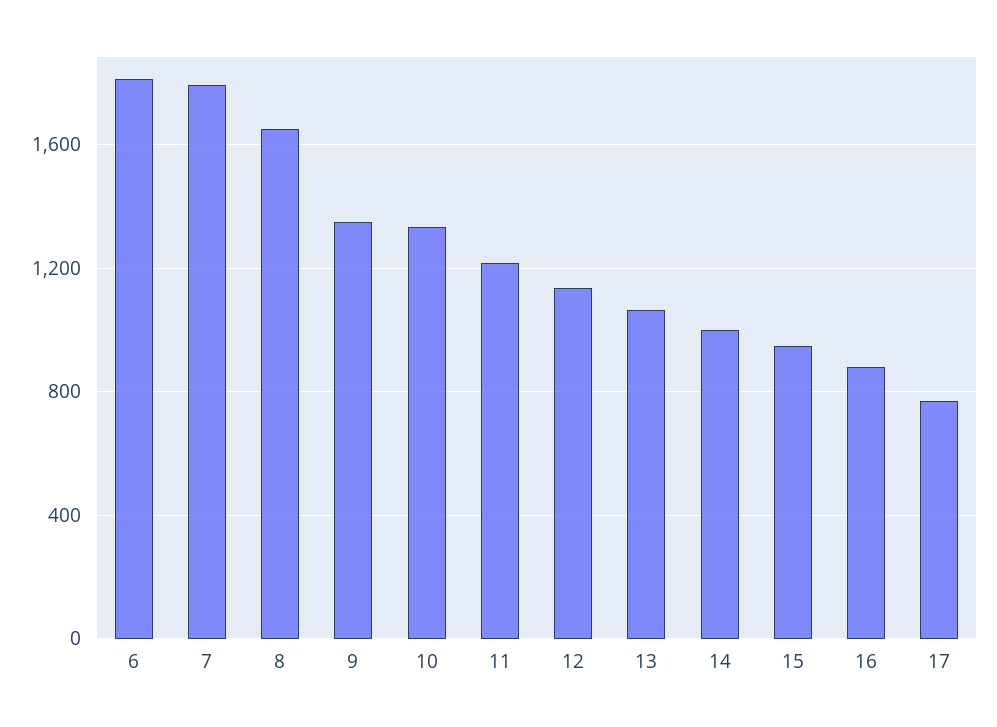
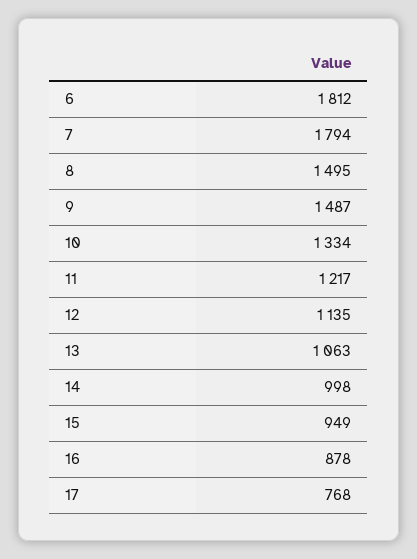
8: 1650 -> 1495
9: 1350 -> 1487

